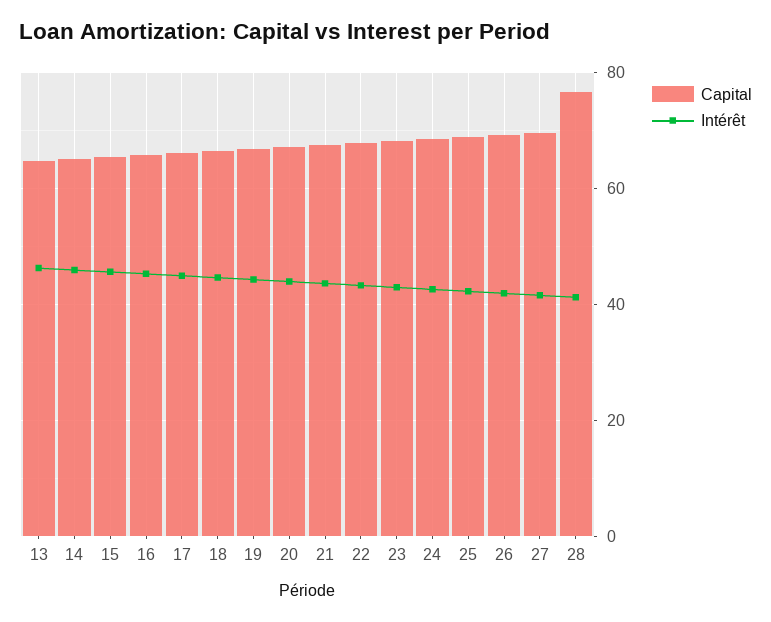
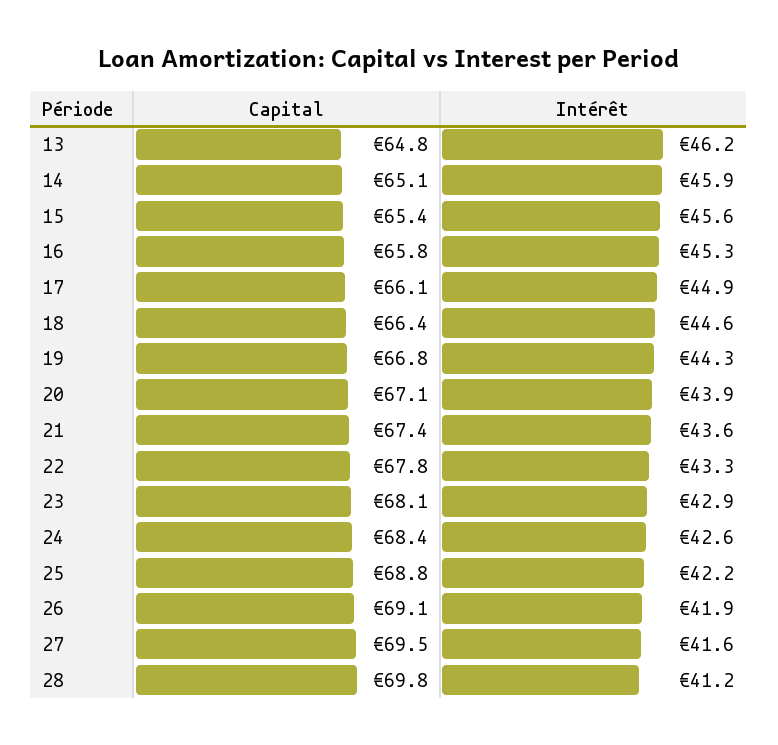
Capital, 28: 76 -> 69.8

